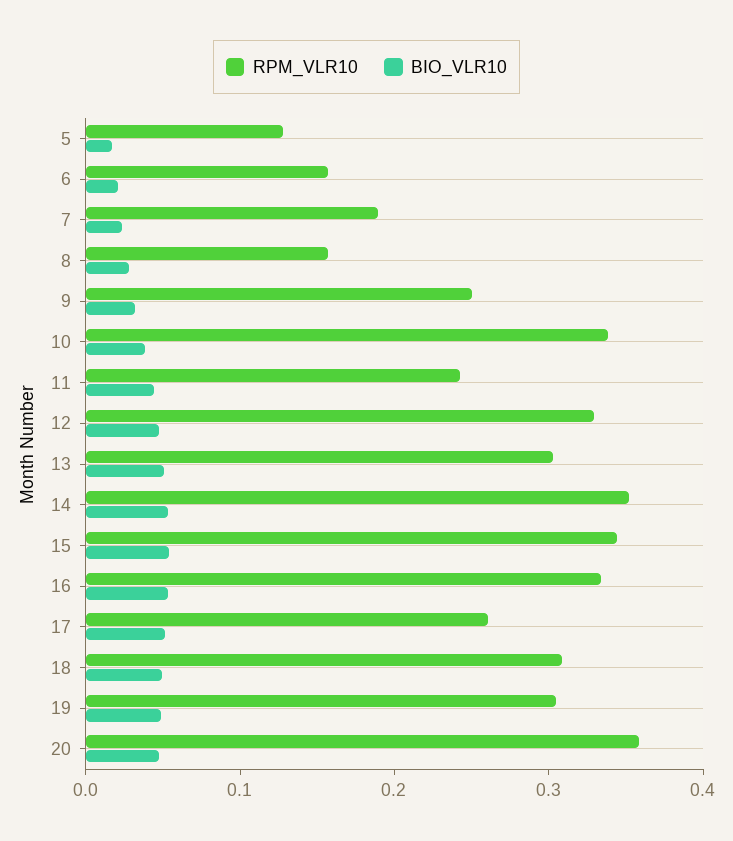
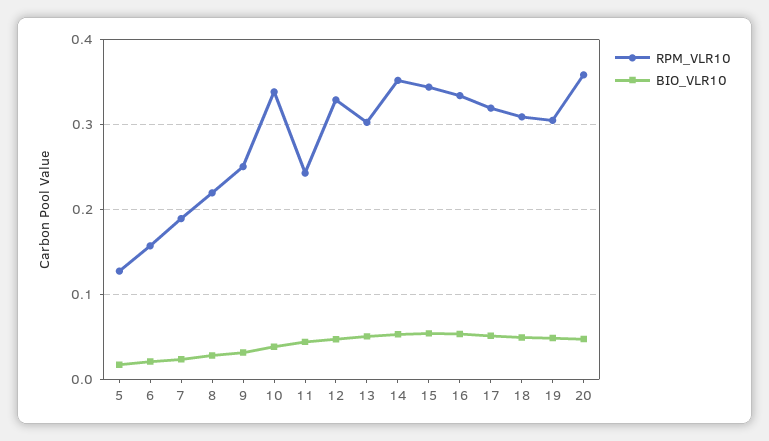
RPM_VLR10, 8: 0.16 -> 0.22
RPM_VLR10, 17: 0.26 -> 0.32

